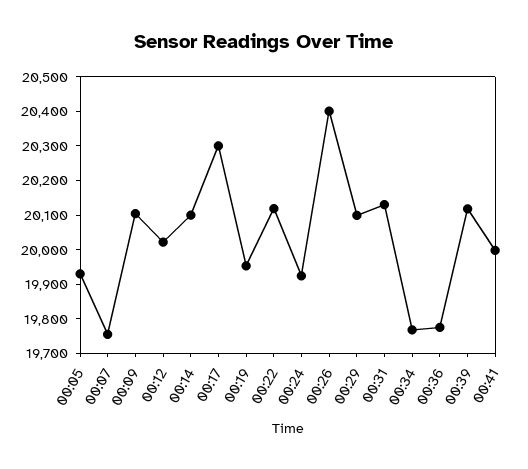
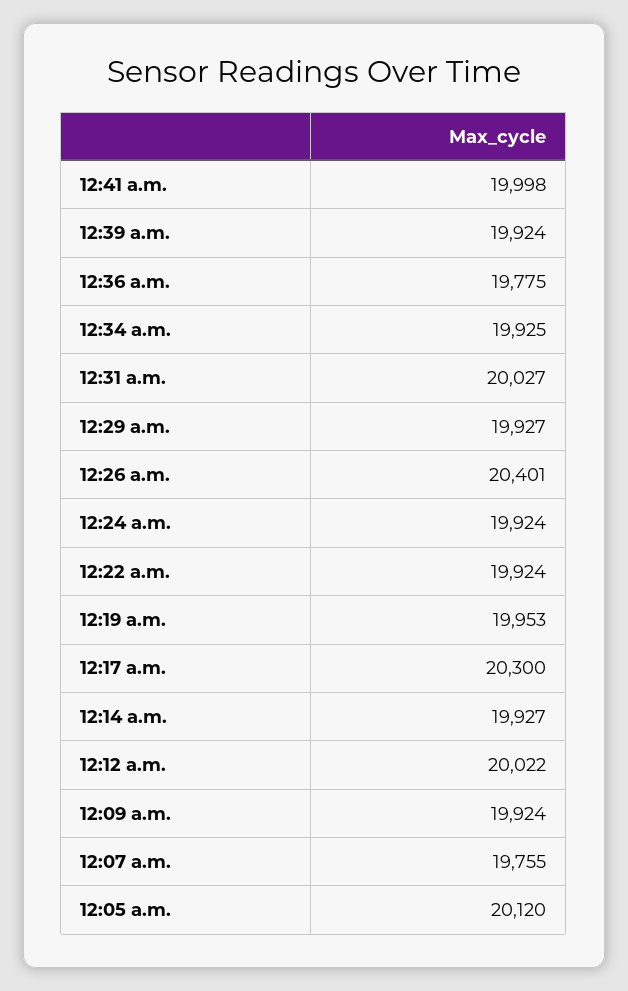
00:05: 19925 -> 20120
00:09: 20100 -> 19924
00:14: 20100 -> 19927
00:22: 20125 -> 19924
00:29: 20100 -> 19927
00:31: 20125 -> 20027
00:34: 19775 -> 19925
00:39: 20125 -> 19924

